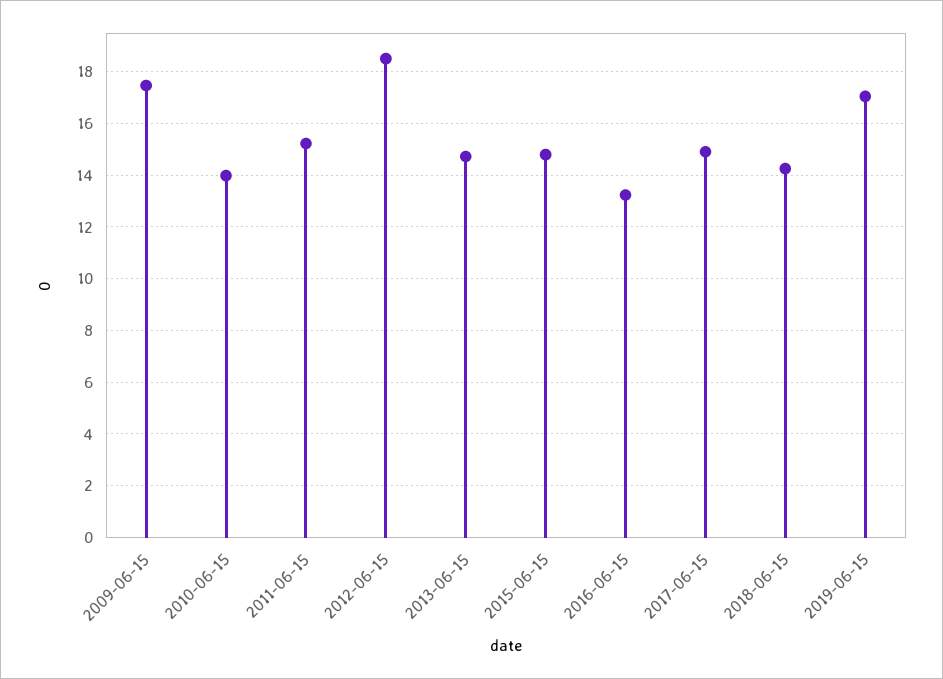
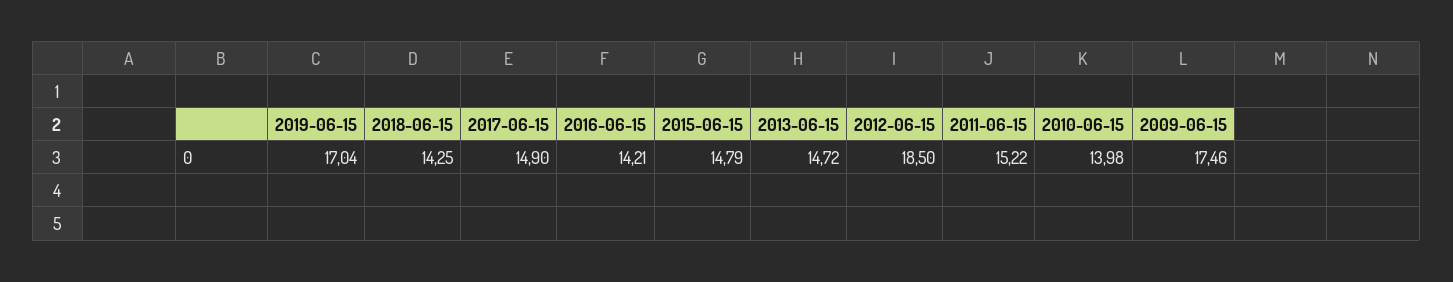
2016-06-15: 13.25 -> 14.21

